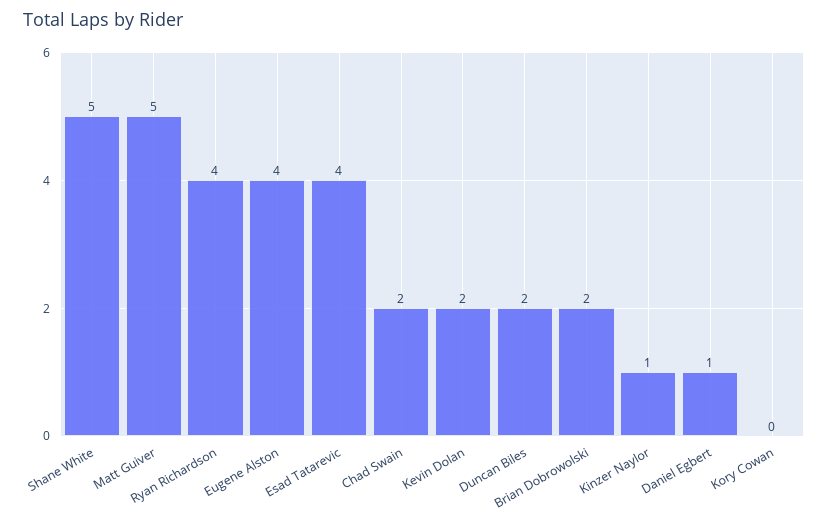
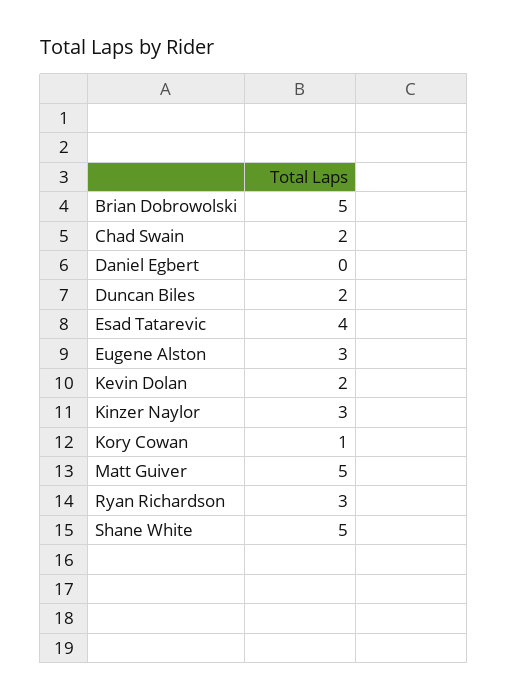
Ryan Richardson: 4 -> 3
Eugene Alston: 4 -> 3
Brian Dobrowolski: 2 -> 5
Kinzer Naylor: 1 -> 3
Daniel Egbert: 1 -> 0
Kory Cowan: 0 -> 1

